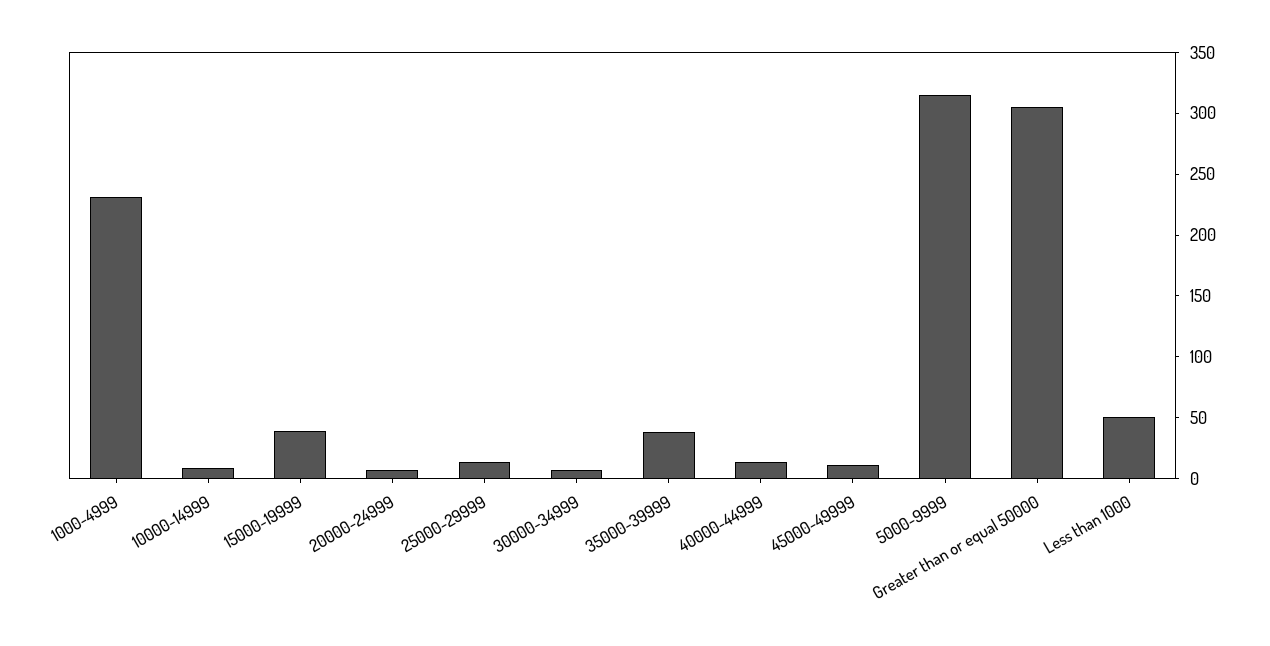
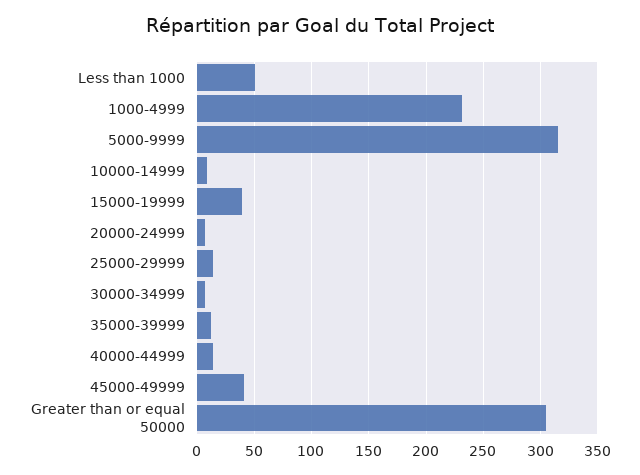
35000-39999: 40 -> 10
45000-49999: 10 -> 40

